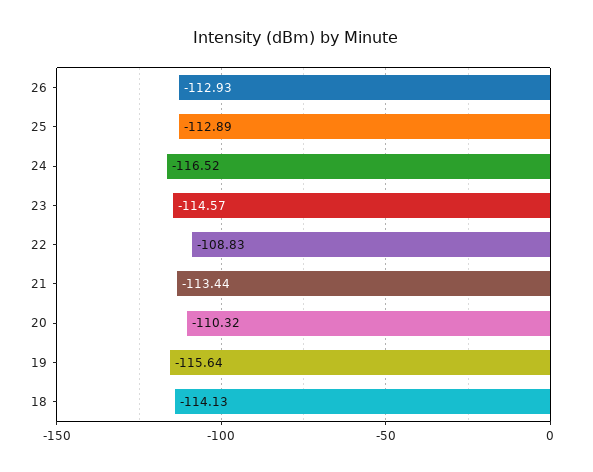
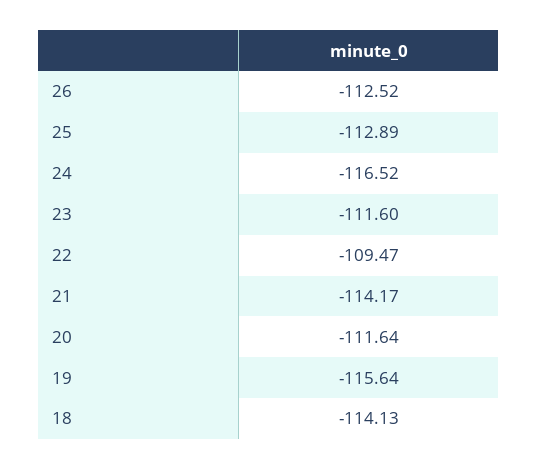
26: -112.93 -> -112.52
23: -114.57 -> -111.6
22: -108.83 -> -109.47
21: -113.44 -> -114.17
20: -110.32 -> -111.64

